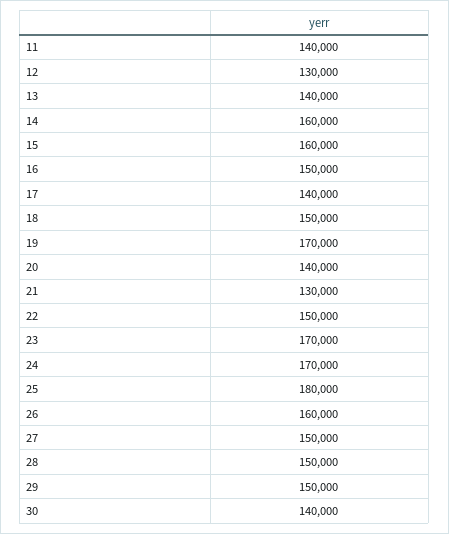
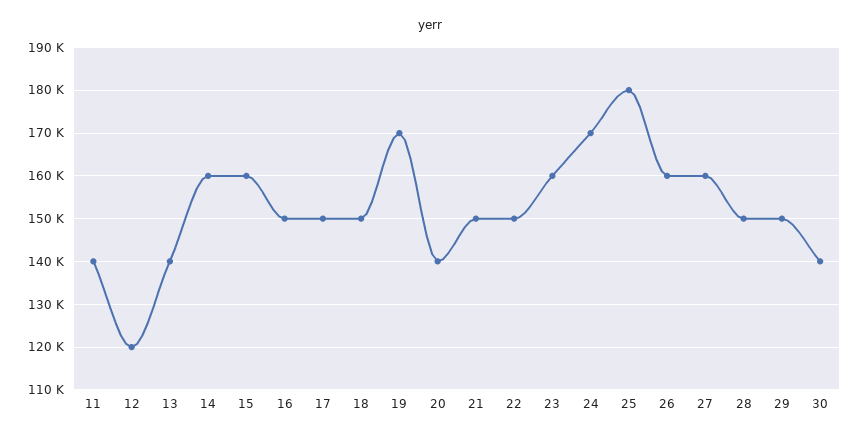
12: 130000 -> 120000
17: 140000 -> 150000
21: 130000 -> 150000
23: 170000 -> 160000
27: 150000 -> 160000

